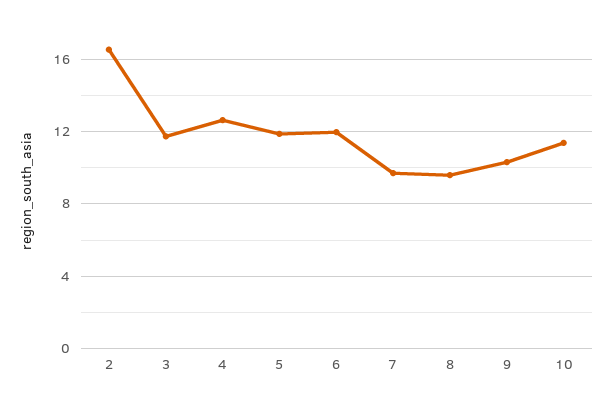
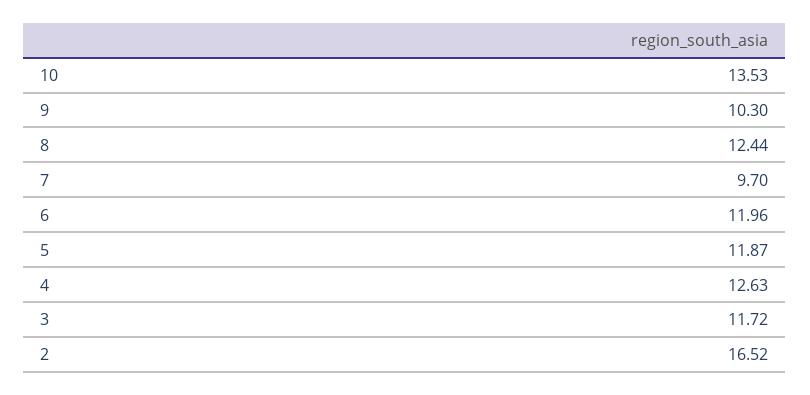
8: 9.5 -> 12.44
10: 11.5 -> 13.53

